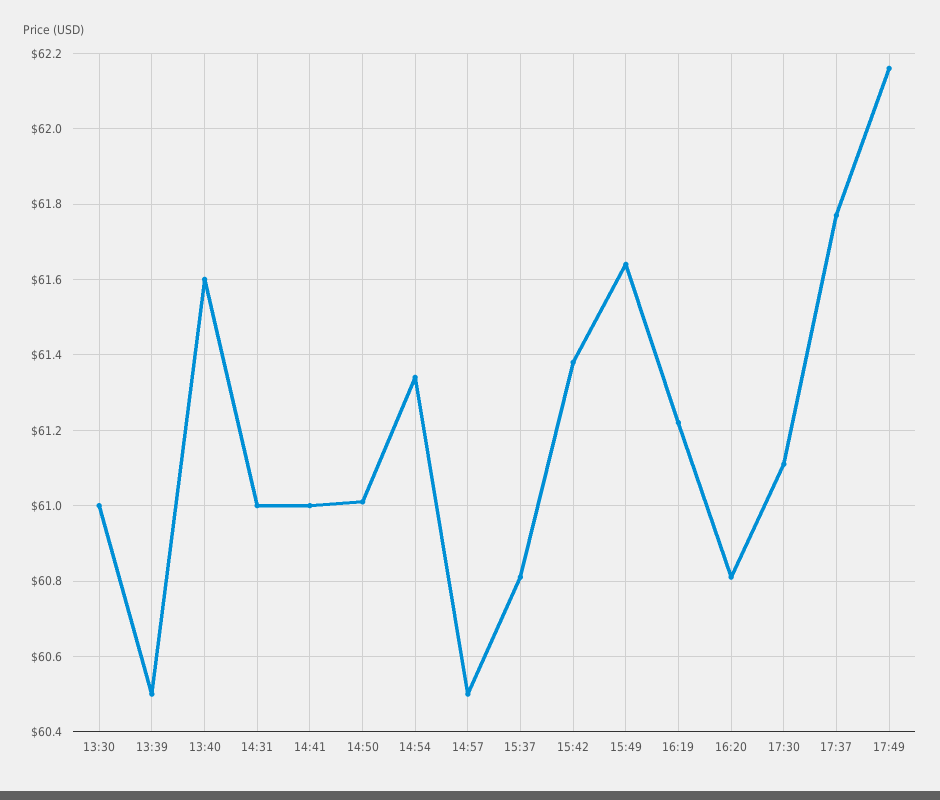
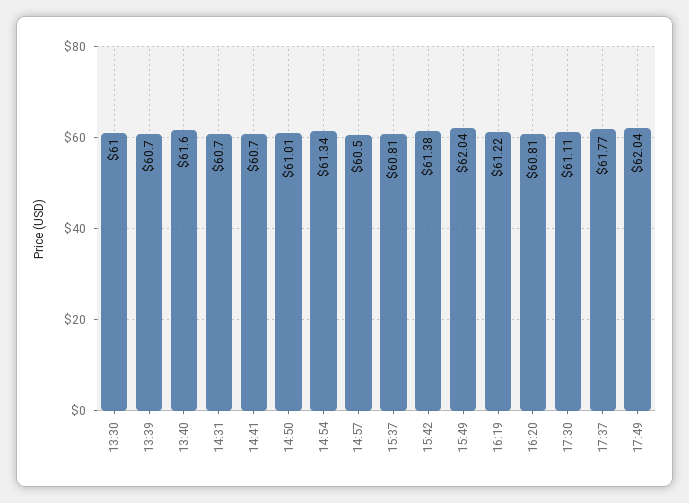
13:39: 60.5 -> 60.7
14:31: 61 -> 60.7
14:41: 61 -> 60.7
15:49: 61.65 -> 62.04
17:49: 62.15 -> 62.04

